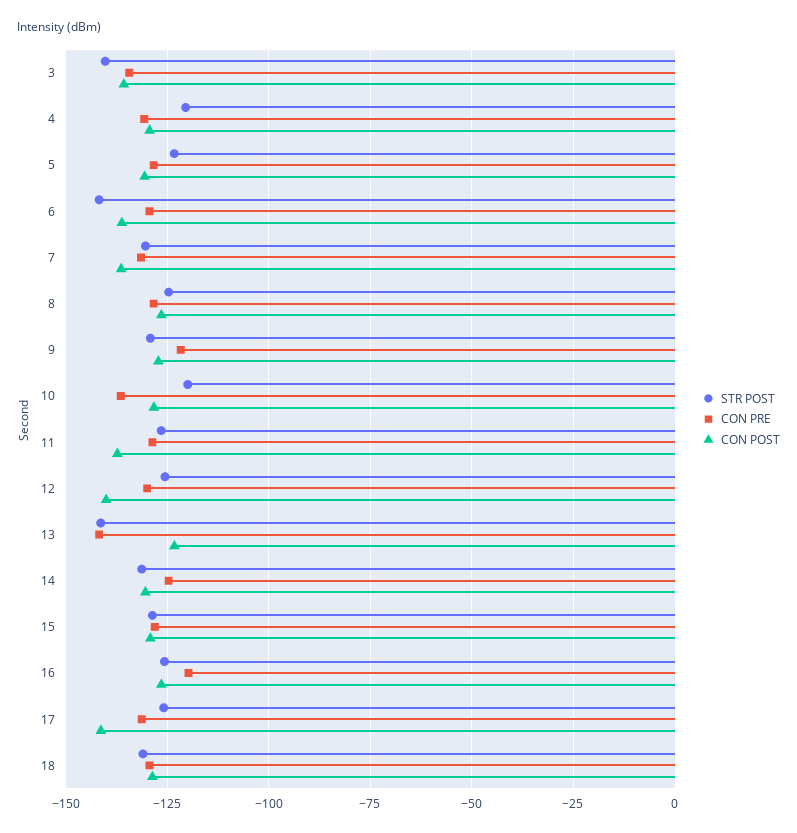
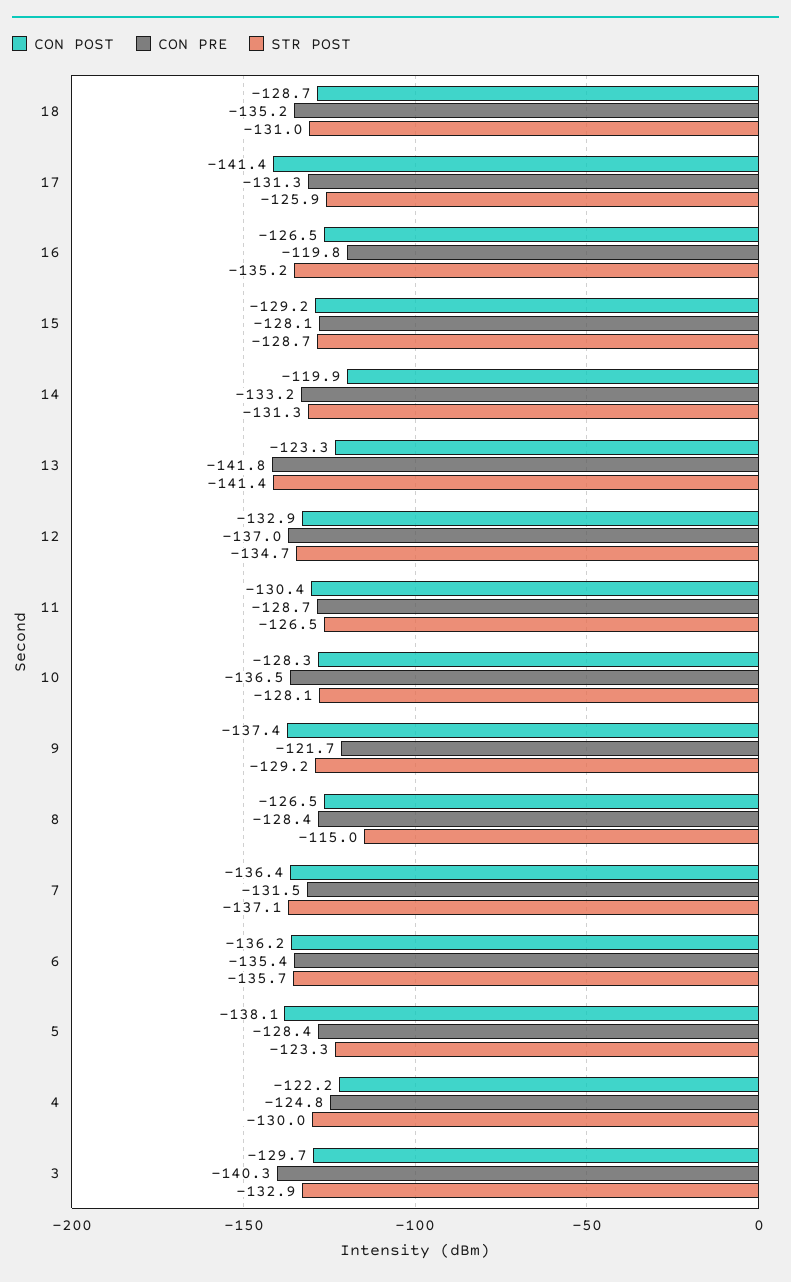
STR POST, 3: -140 -> -132.9
CON PRE, 3: -135 -> -140.3
CON POST, 3: -135 -> -129.7
STR POST, 4: -120 -> -130
CON PRE, 4: -130 -> -124.8
CON POST, 4: -130 -> -122.2
CON POST, 5: -130 -> -138.1
STR POST, 6: -142.5 -> -135.7
CON PRE, 6: -130 -> -135.4
STR POST, 7: -130 -> -137.1
STR POST, 8: -125 -> -115
CON POST, 9: -127.5 -> -137.4
STR POST, 10: -120 -> -128.1
CON POST, 11: -137.5 -> -130.4
STR POST, 12: -125 -> -134.7
CON PRE, 12: -130 -> -137
CON POST, 12: -140 -> -132.9
CON PRE, 14: -125 -> -133.2
CON POST, 14: -130 -> -119.9
STR POST, 16: -125 -> -135.2
CON PRE, 18: -130 -> -135.2

